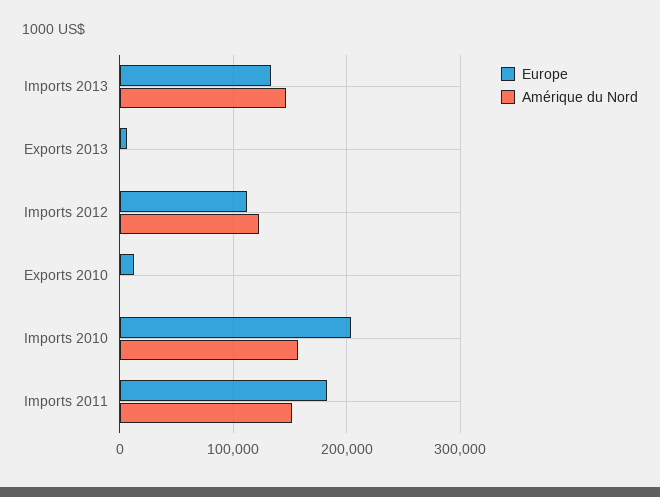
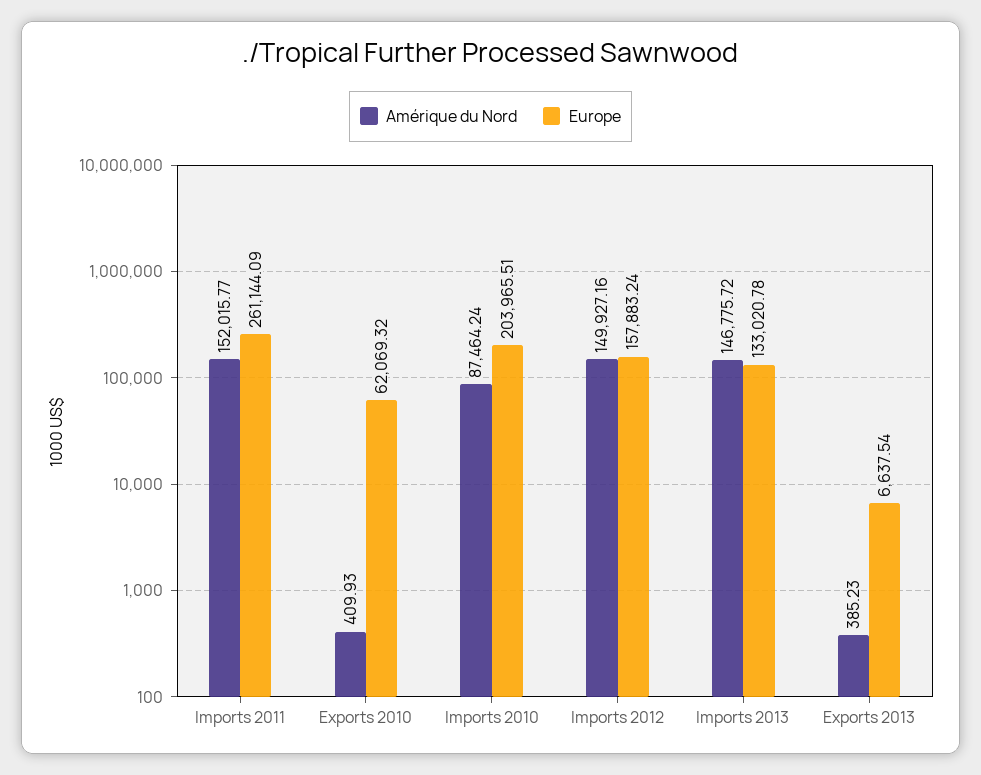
Europe, Imports 2012: 110000 -> 157883.24
Amérique du Nord, Imports 2012: 120000 -> 149927.16
Europe, Exports 2010: 10000 -> 62069.32
Amérique du Nord, Imports 2010: 160000 -> 87464.24
Europe, Imports 2011: 180000 -> 261144.09

